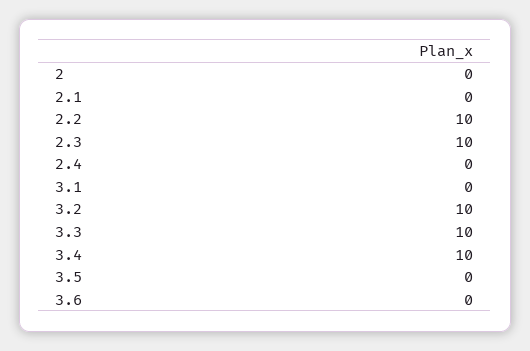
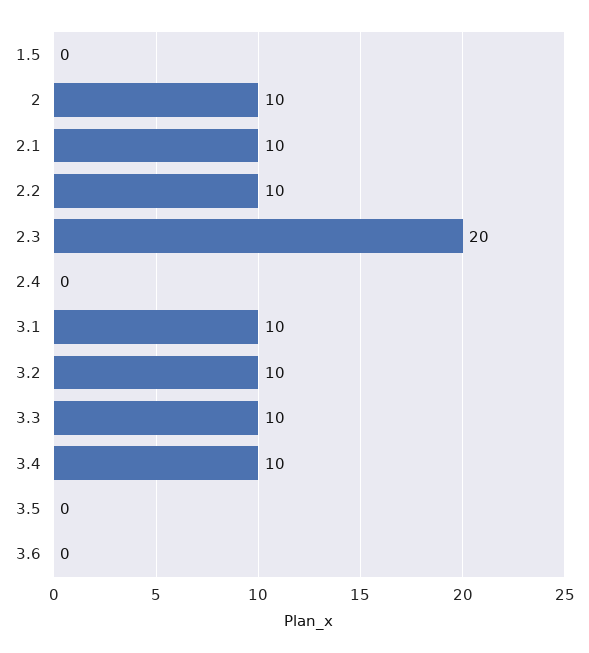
2: 0 -> 10
2.1: 0 -> 10
2.3: 10 -> 20
3.1: 0 -> 10
1.5: none -> 0

